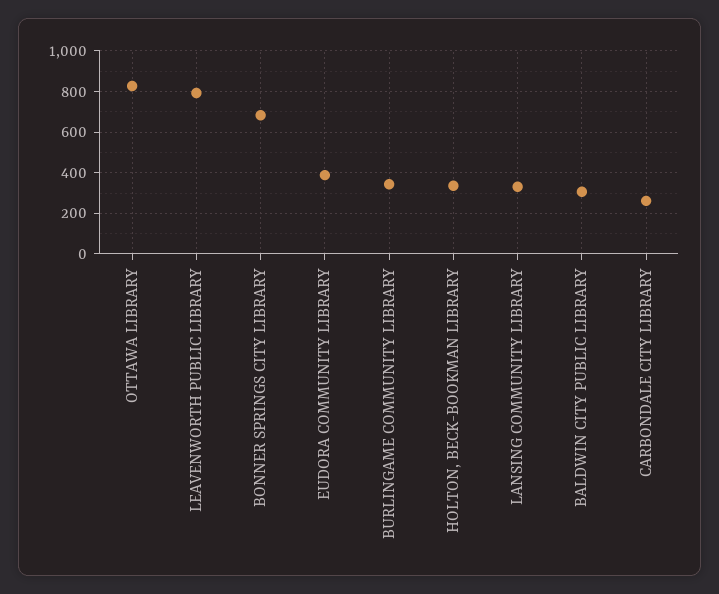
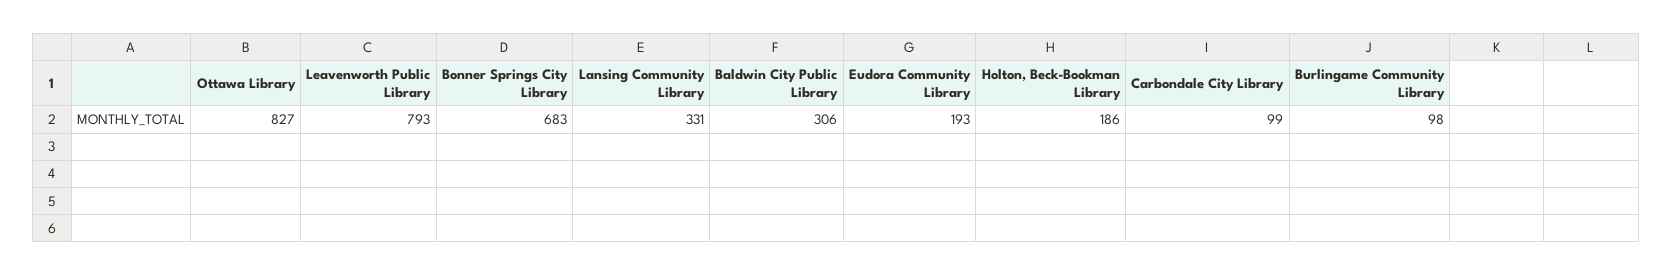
EUDORA COMMUNITY LIBRARY: 400 -> 193
BURLINGAME COMMUNITY LIBRARY: 350 -> 98
HOLTON, BECK-BOOKMAN LIBRARY: 350 -> 186
CARBONDALE CITY LIBRARY: 250 -> 99

